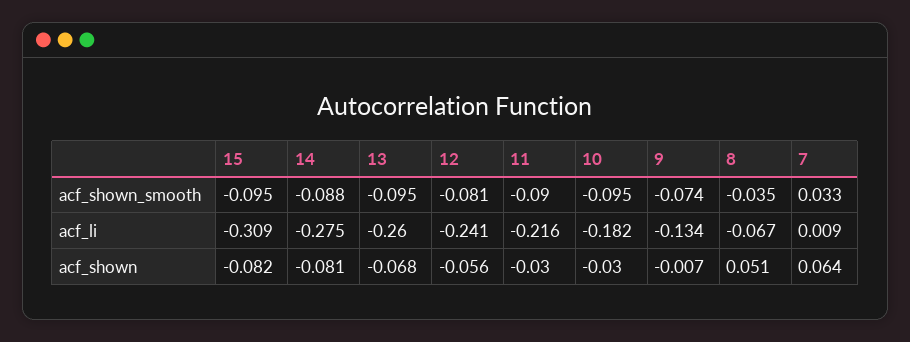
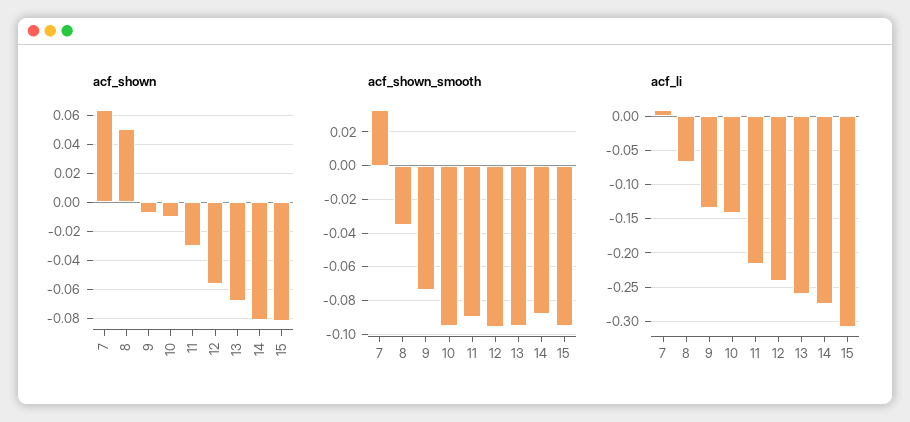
acf_shown_smooth, 12: -0.081 -> -0.095
acf_li, 10: -0.182 -> -0.14
acf_shown, 10: -0.03 -> -0.01

